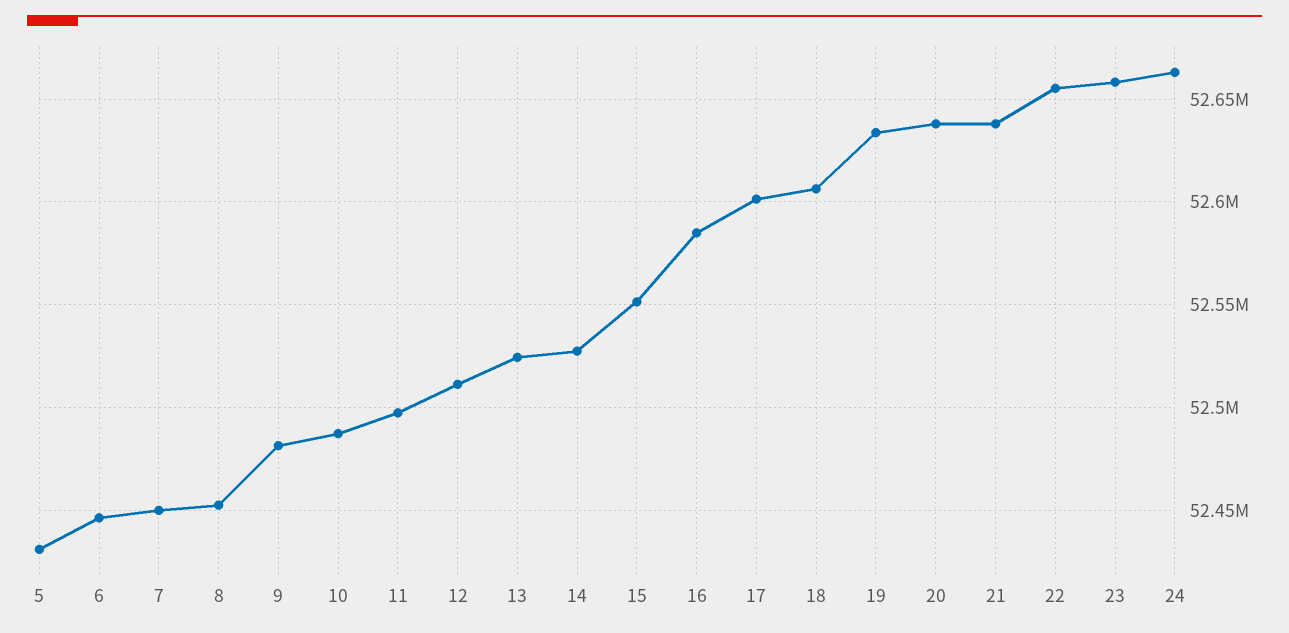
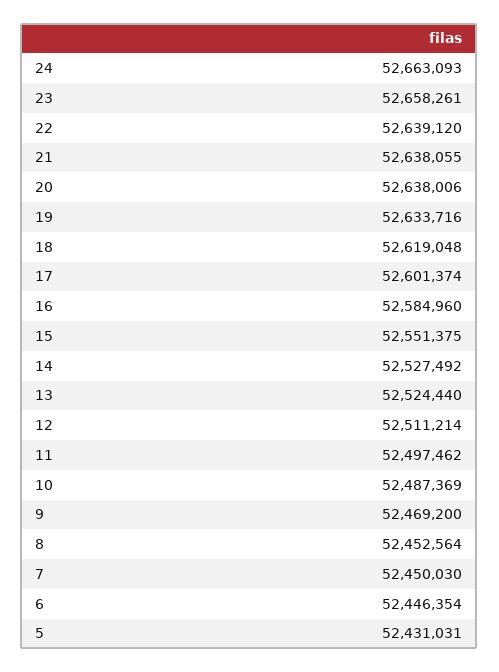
9: 52480000 -> 52469200
18: 52605000 -> 52619048
22: 52655000 -> 52639120

